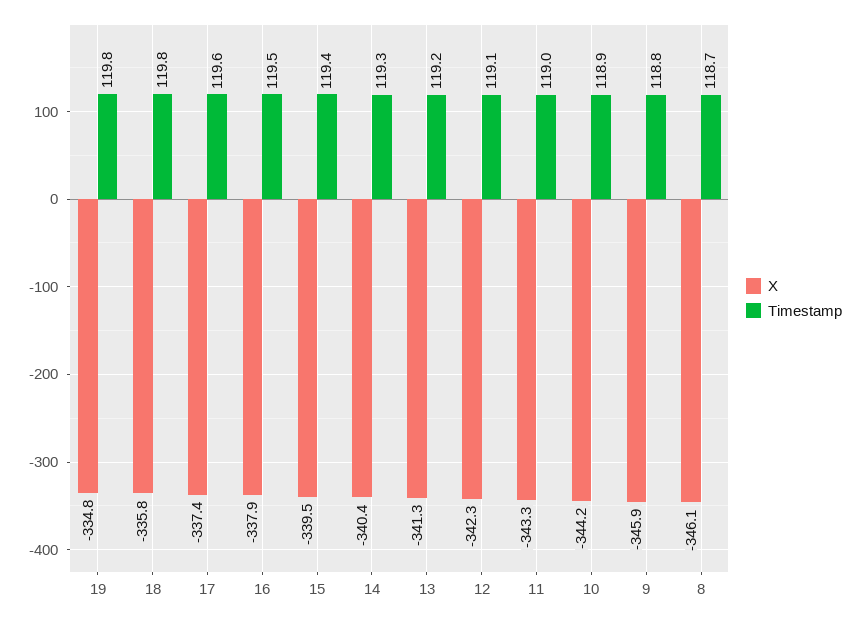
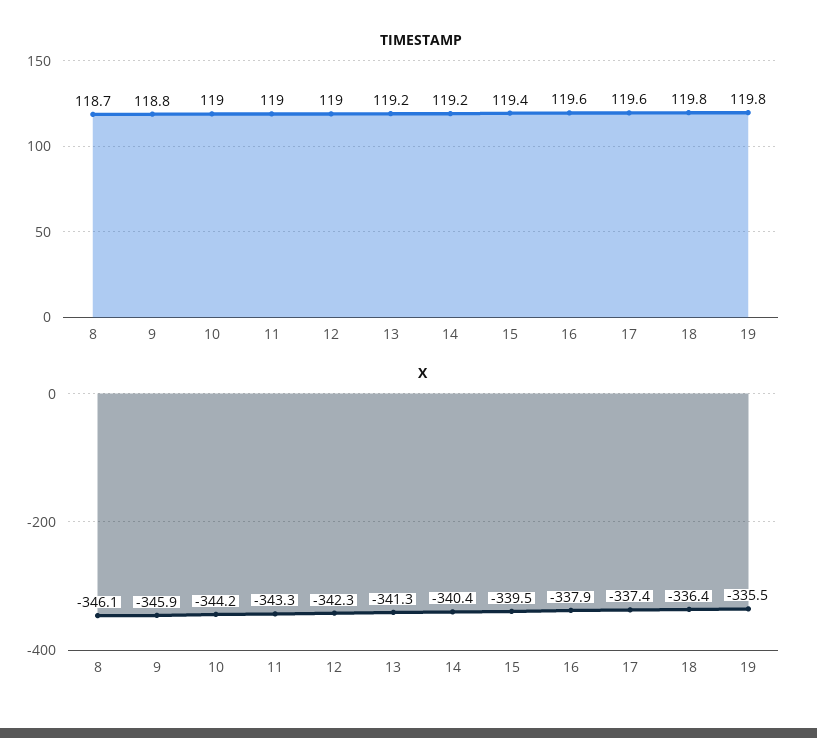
X, 19: -334.8 -> -335.5
X, 18: -335.8 -> -336.4
Timestamp, 16: 119.5 -> 119.6
Timestamp, 14: 119.3 -> 119.2
Timestamp, 12: 119.1 -> 119
Timestamp, 10: 118.9 -> 119

